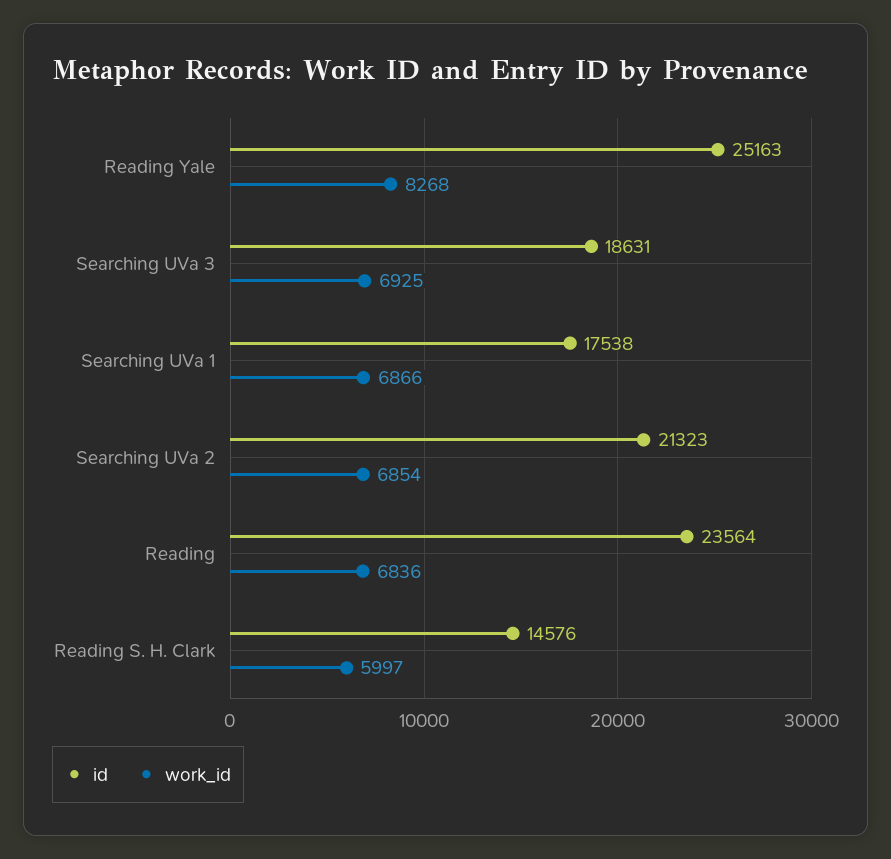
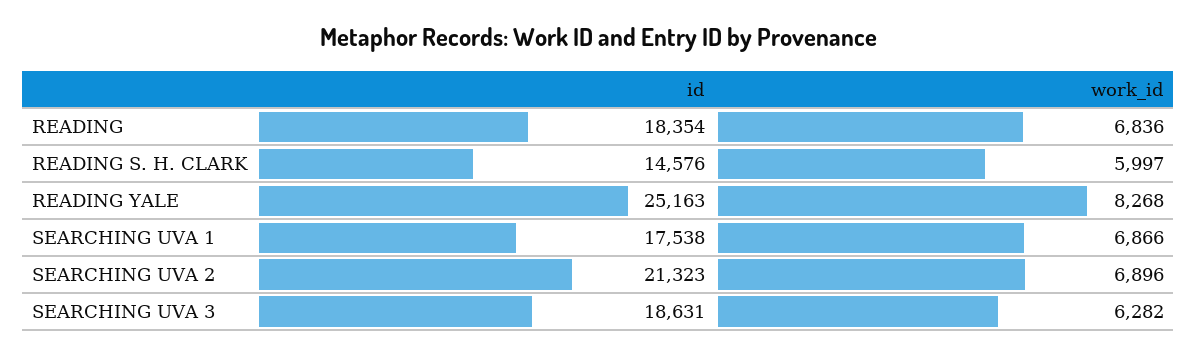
work_id, Searching UVa 3: 6925 -> 6282
work_id, Searching UVa 2: 6854 -> 6896
id, Reading: 23564 -> 18354

